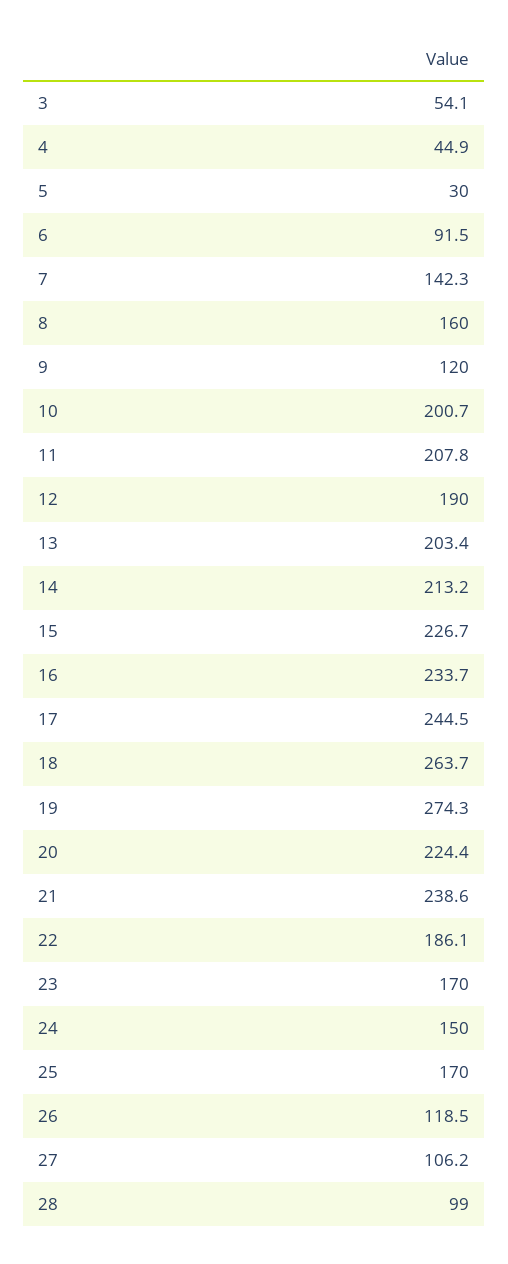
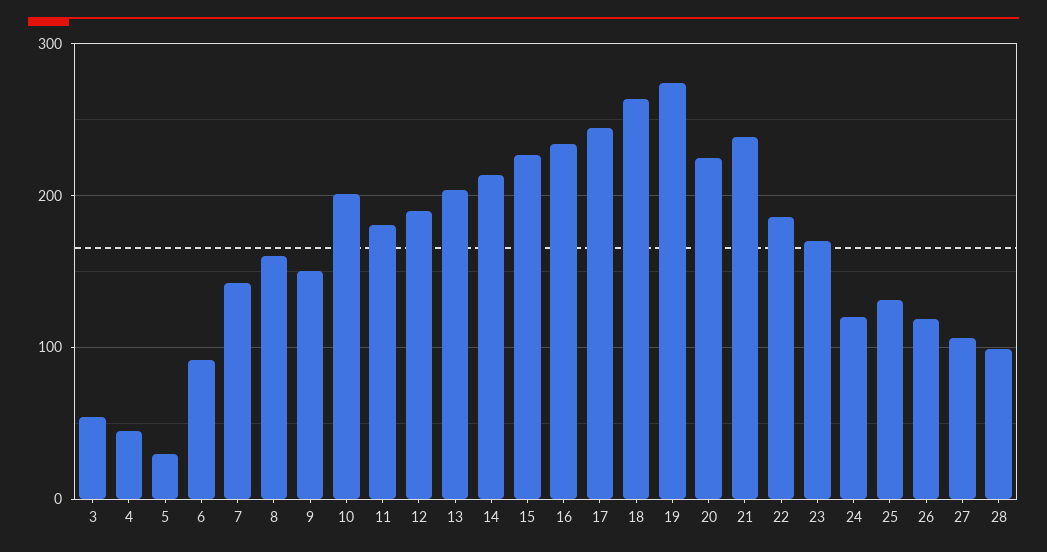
9: 120 -> 150
11: 207.8 -> 180
24: 150 -> 120
25: 170 -> 130

